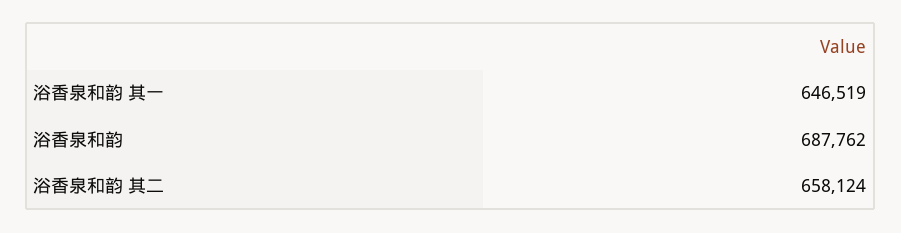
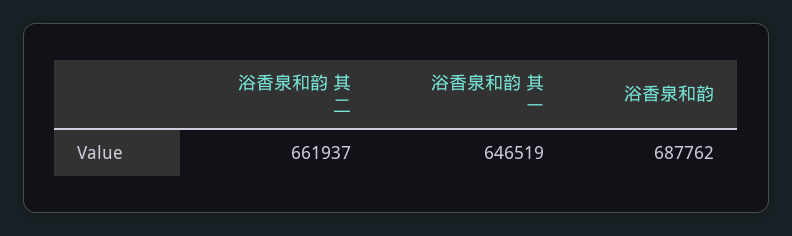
浴香泉和韵 其二: 658124 -> 661937

